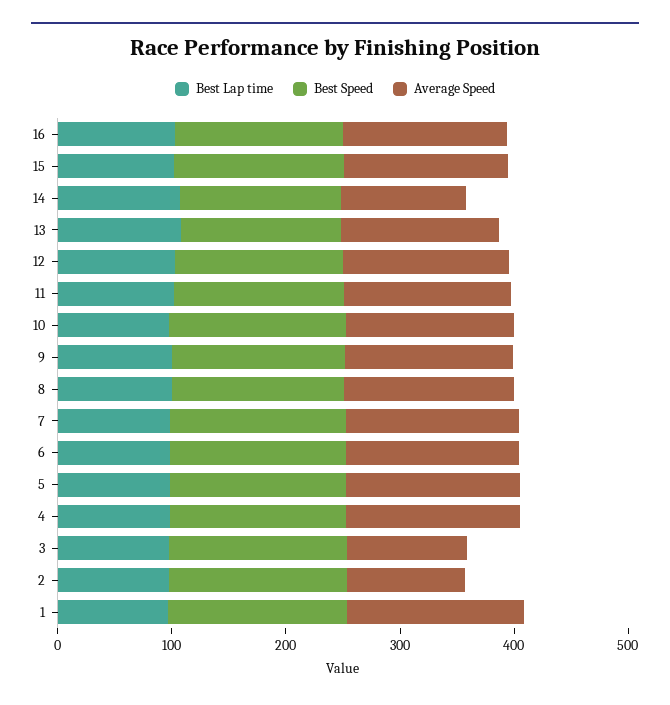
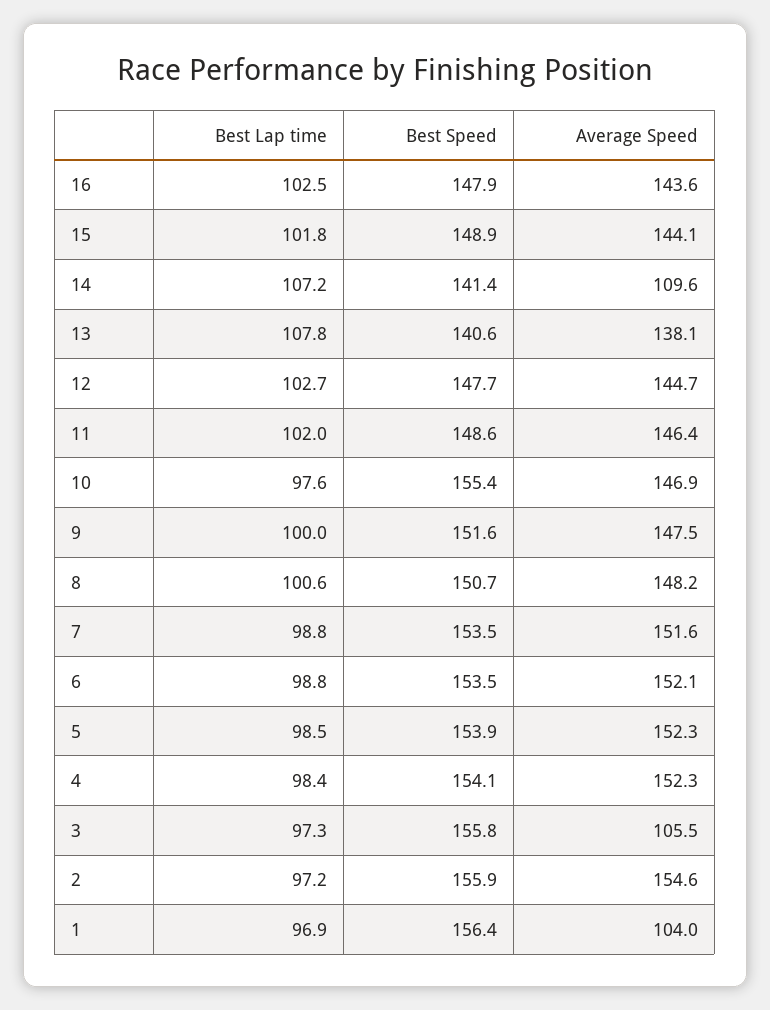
Average Speed, 2: 100 -> 154.6
Average Speed, 1: 160 -> 104

